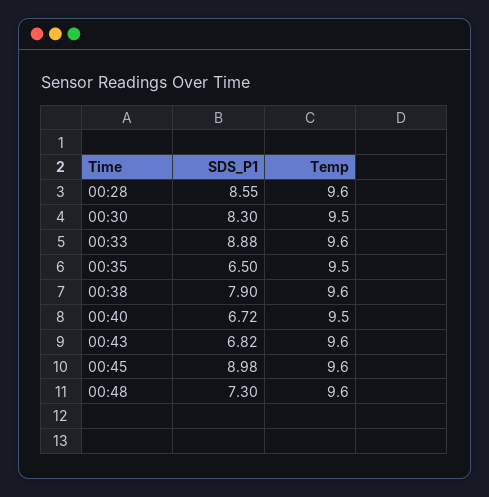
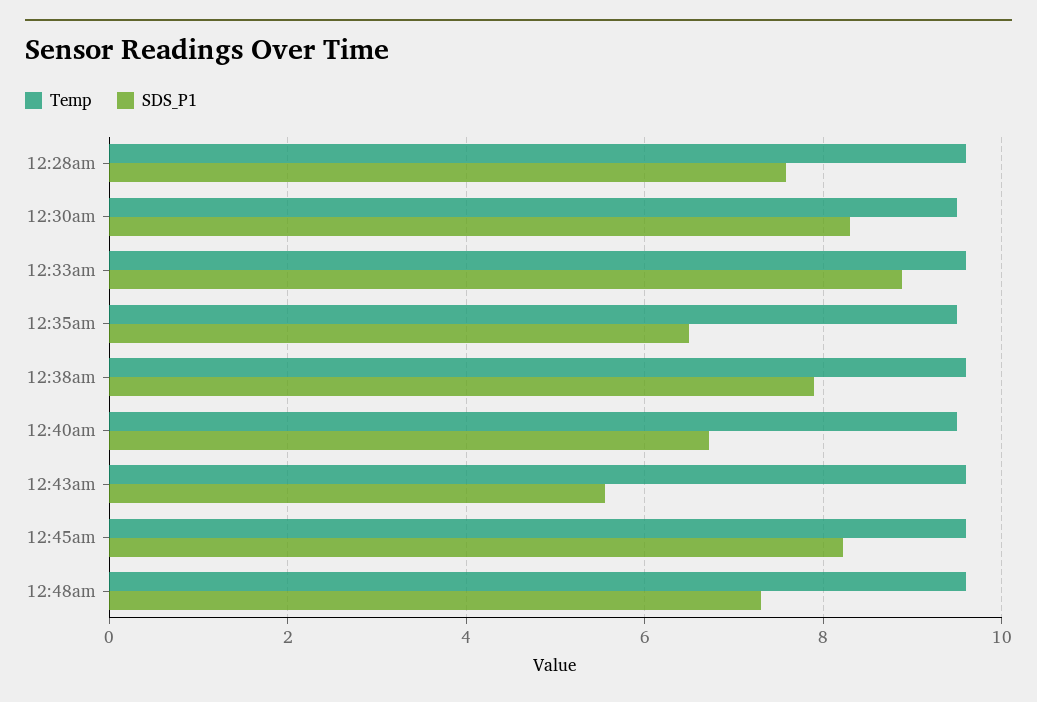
SDS_P1, 00:28: 8.55 -> 7.6
SDS_P1, 00:43: 6.82 -> 5.6
SDS_P1, 00:45: 8.98 -> 8.2

